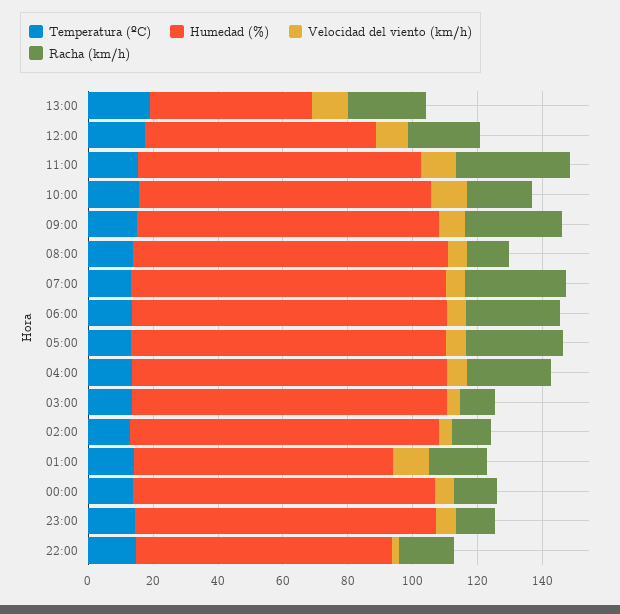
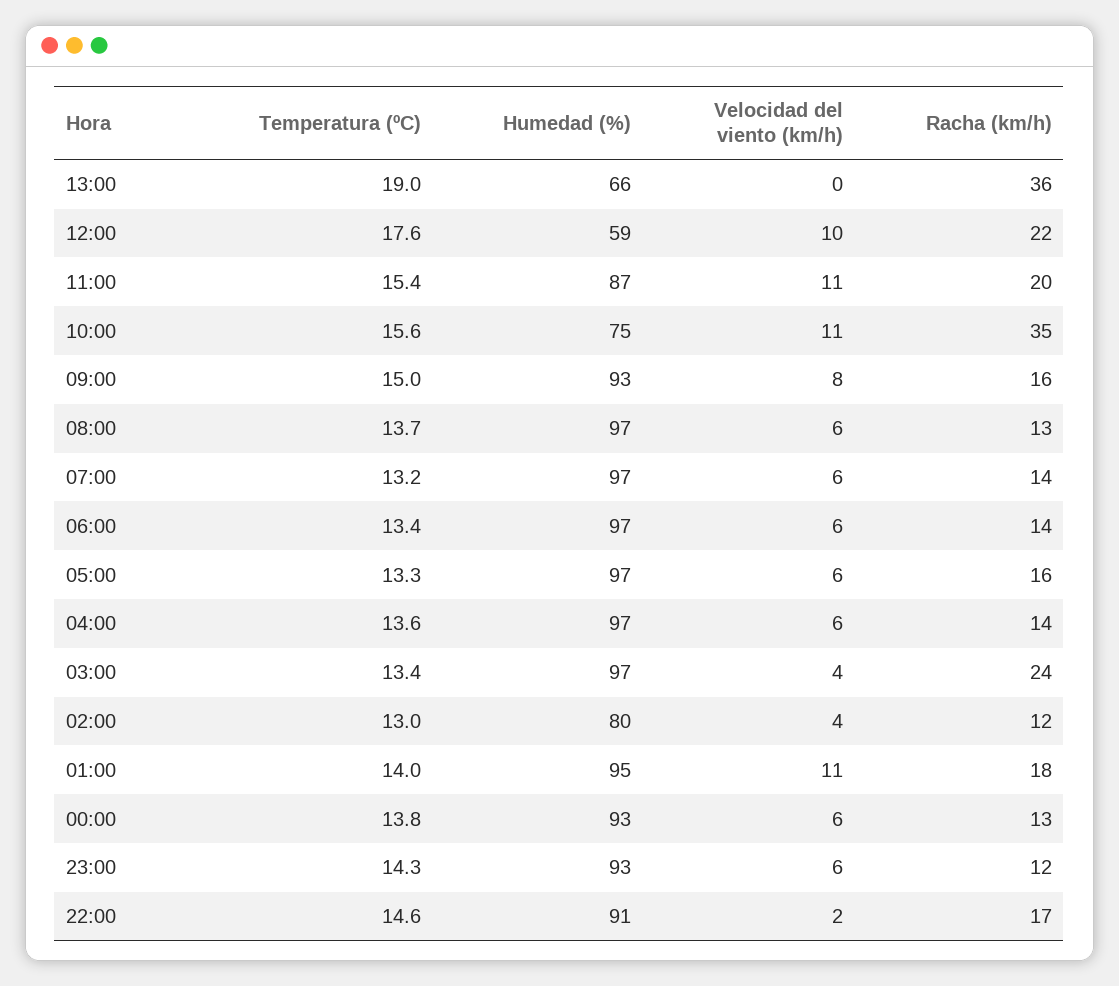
Humedad (%), 13:00: 50 -> 66
Velocidad del viento (km/h), 13:00: 10 -> 0
Racha (km/h), 13:00: 25 -> 36
Humedad (%), 12:00: 70 -> 59
Racha (km/h), 11:00: 35 -> 20
Humedad (%), 10:00: 90 -> 75
Racha (km/h), 10:00: 20 -> 35
Racha (km/h), 09:00: 30 -> 16
Racha (km/h), 07:00: 30 -> 14
Racha (km/h), 06:00: 30 -> 14
Racha (km/h), 05:00: 30 -> 16
Racha (km/h), 04:00: 25 -> 14
Racha (km/h), 03:00: 10 -> 24
Humedad (%), 02:00: 95 -> 80
Humedad (%), 01:00: 80 -> 95
Humedad (%), 22:00: 80 -> 91

